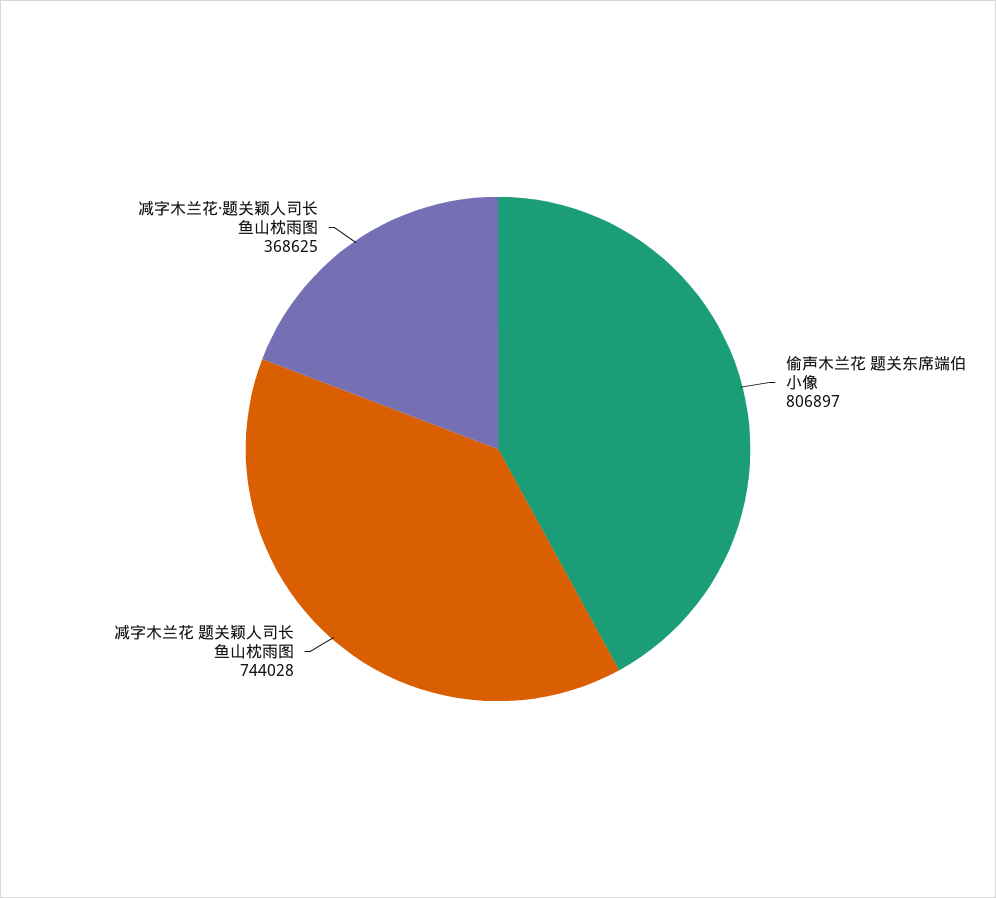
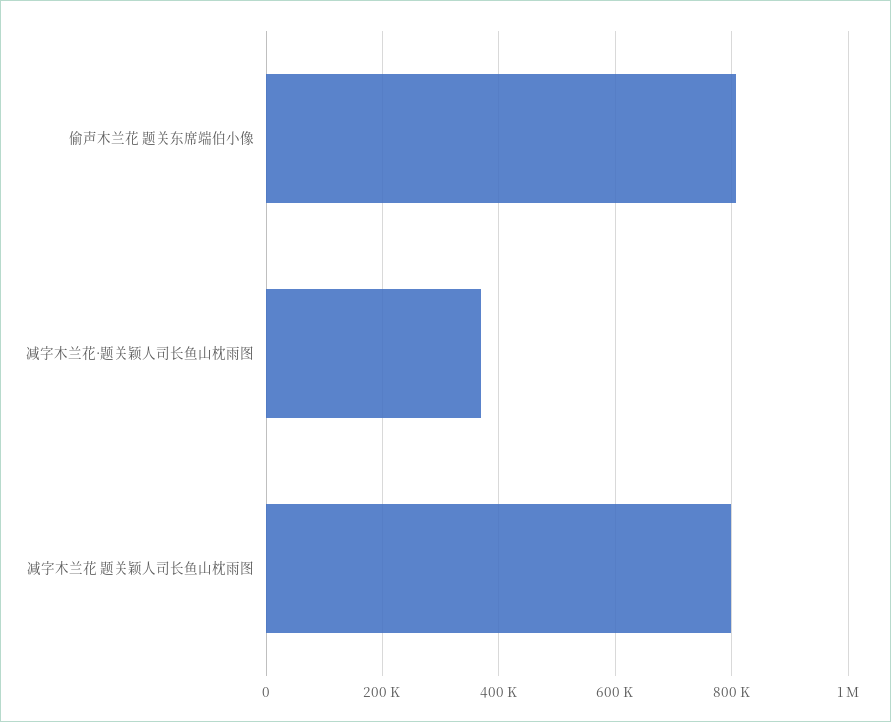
减字木兰花 题关颖人司长鱼山枕雨图: 744028 -> 800000

